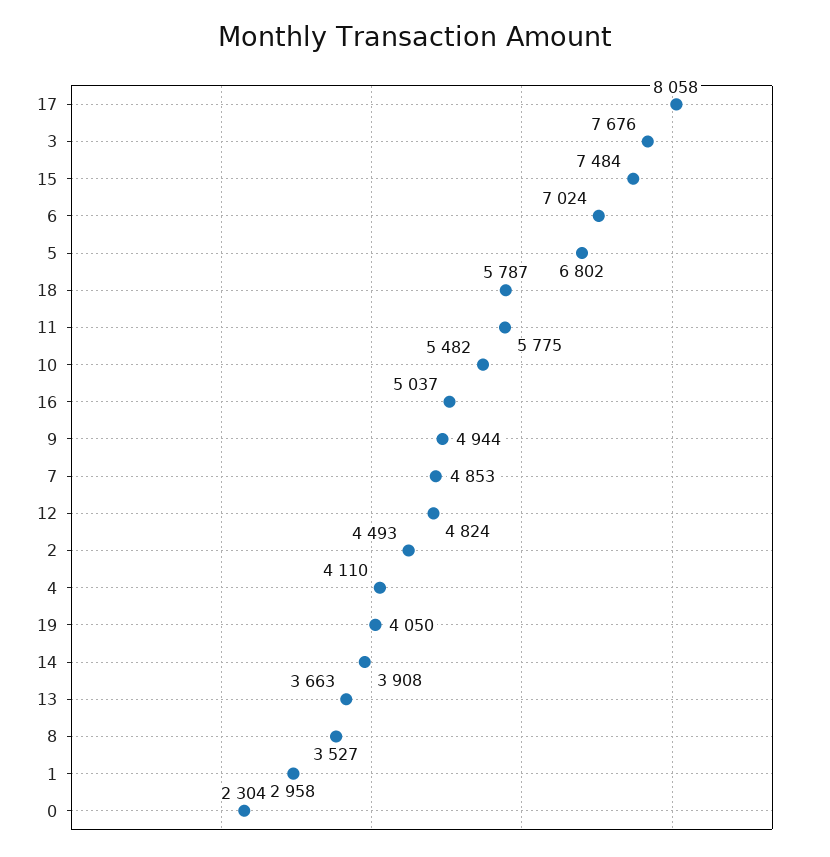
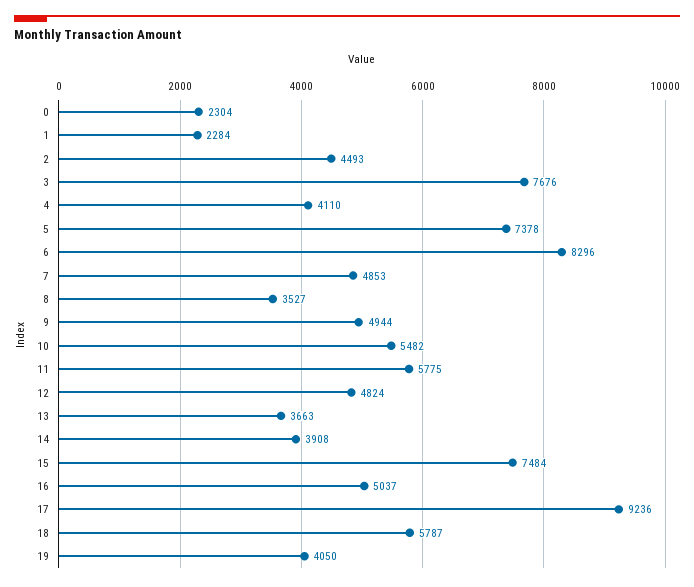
17: 8058 -> 9236
6: 7024 -> 8296
5: 6802 -> 7378
1: 2958 -> 2284

